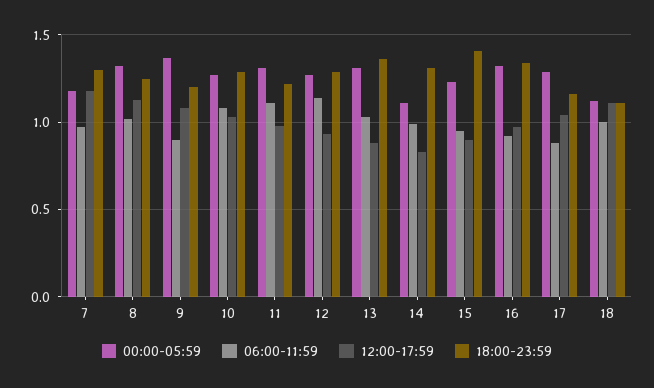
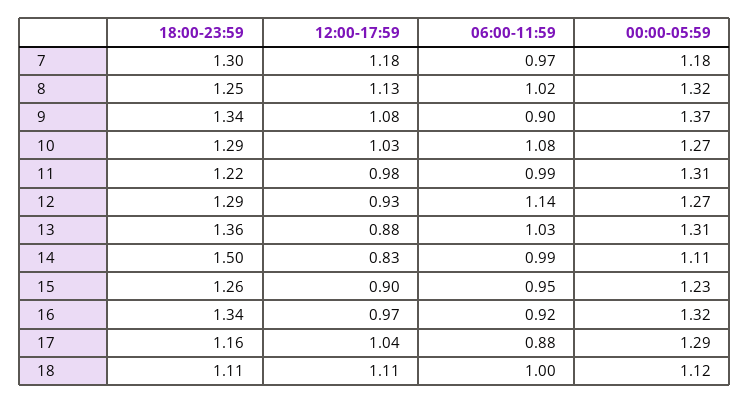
18:00-23:59, 9: 1.2 -> 1.34
06:00-11:59, 11: 1.1 -> 0.99
18:00-23:59, 14: 1.3 -> 1.5
18:00-23:59, 15: 1.4 -> 1.26

